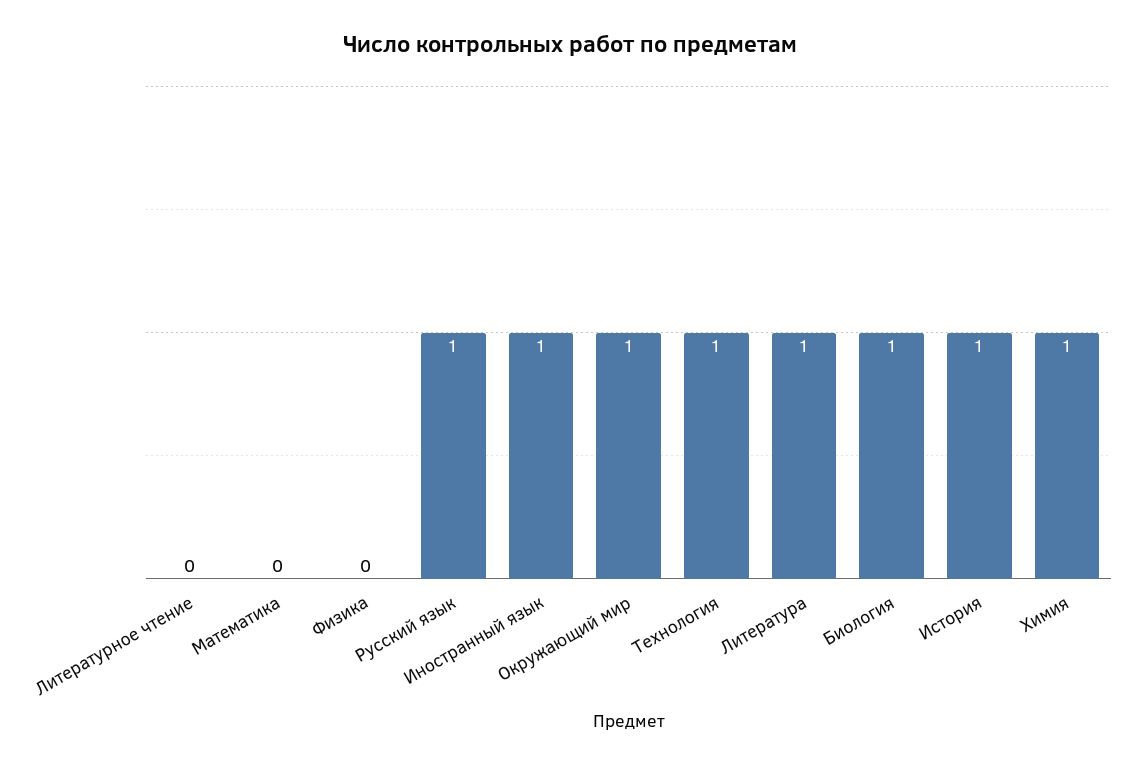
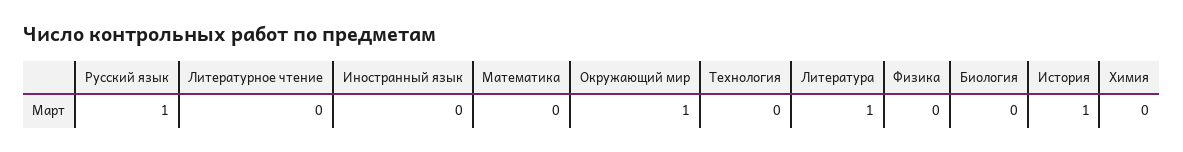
Иностранный язык: 1 -> 0
Технология: 1 -> 0
Биология: 1 -> 0
Химия: 1 -> 0

